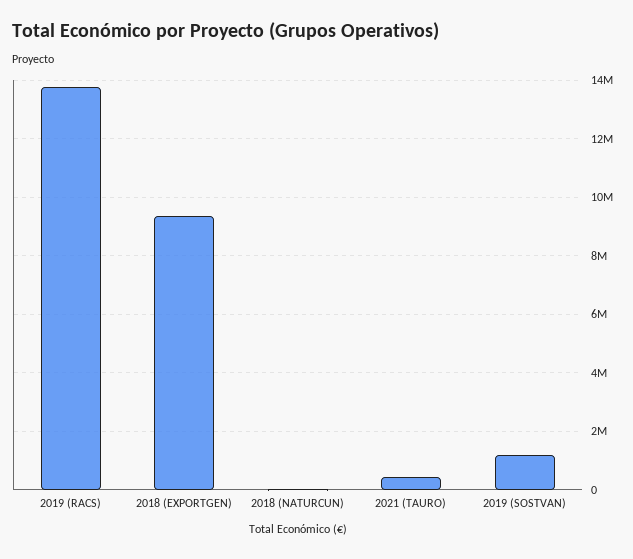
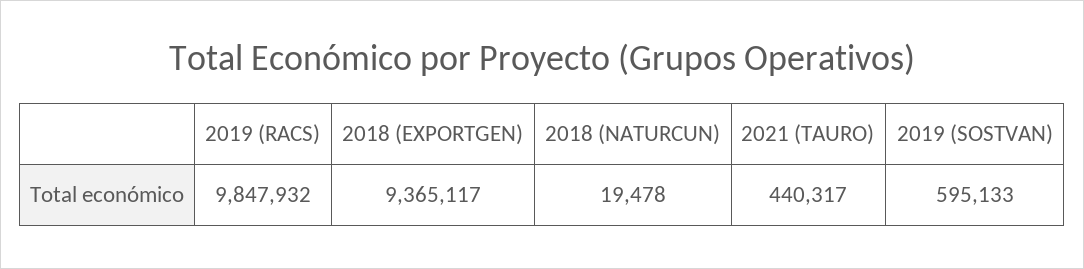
2019 (RACS): 13750000 -> 9847932
2019 (SOSTVAN): 1250000 -> 595133

